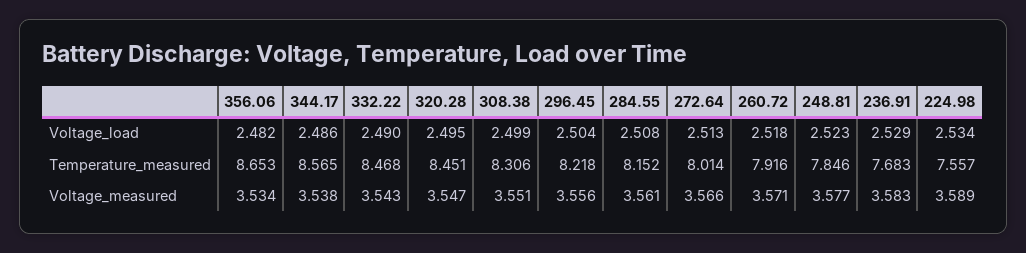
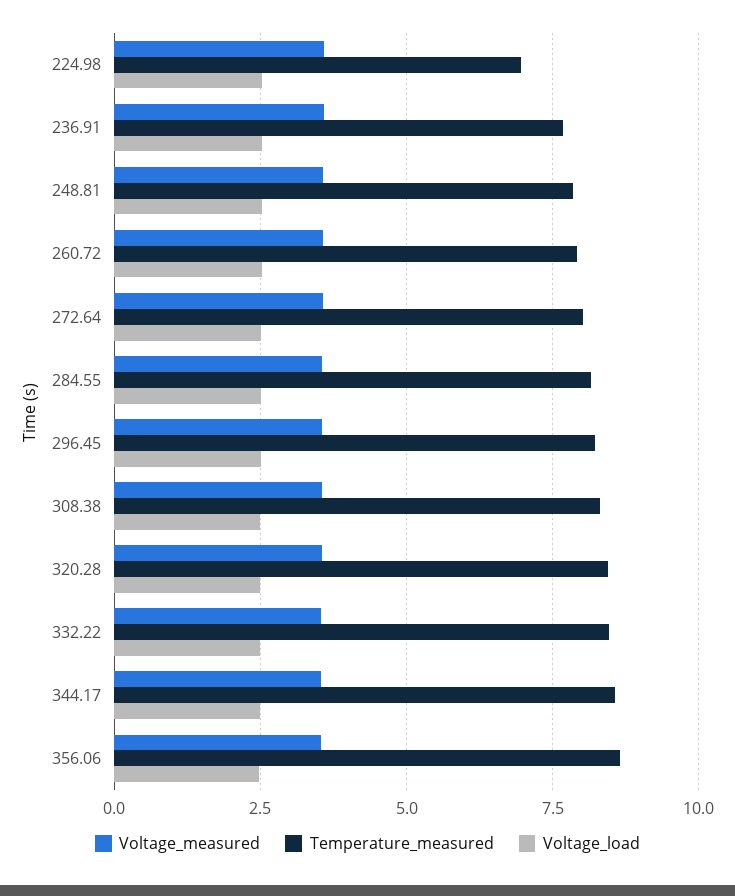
Temperature_measured, 224.98: 7.557 -> 7

